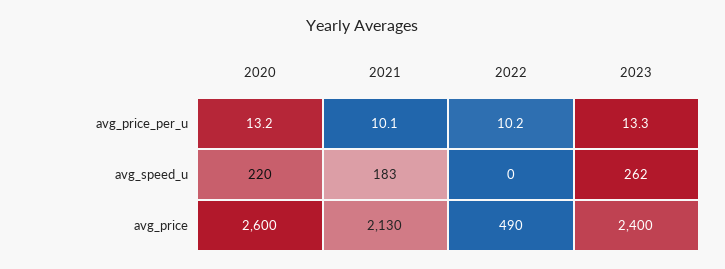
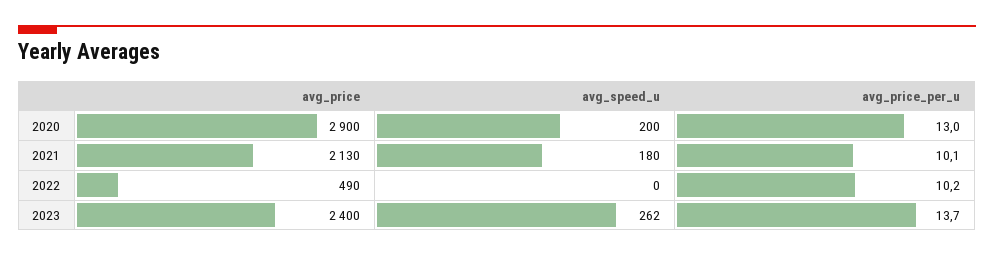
2020, avg_price_per_u: 13.2 -> 13
2023, avg_price_per_u: 13.3 -> 13.7
2020, avg_speed_u: 220 -> 200
2021, avg_speed_u: 183 -> 180
2020, avg_price: 2600 -> 2900

